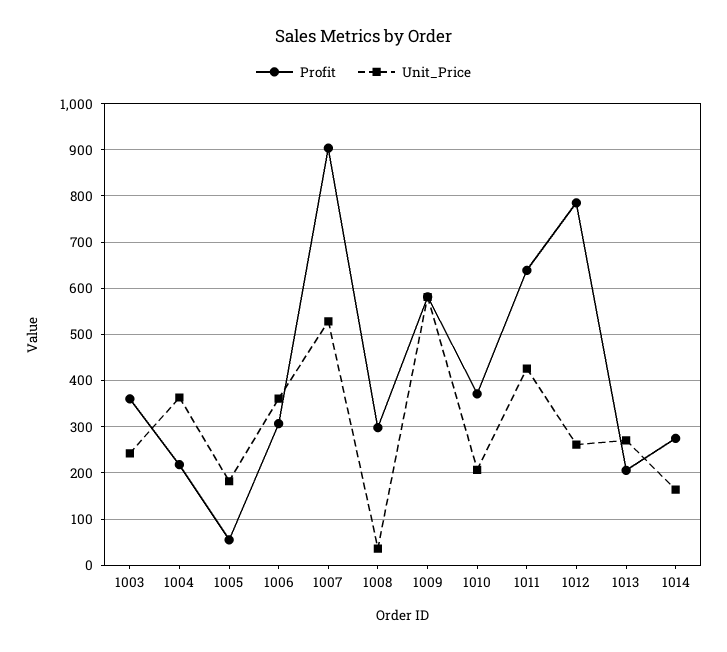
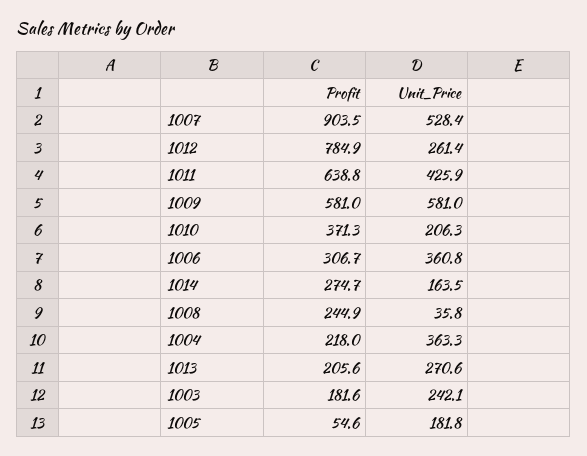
Profit, 1003: 360 -> 181.6
Profit, 1008: 300 -> 244.9

